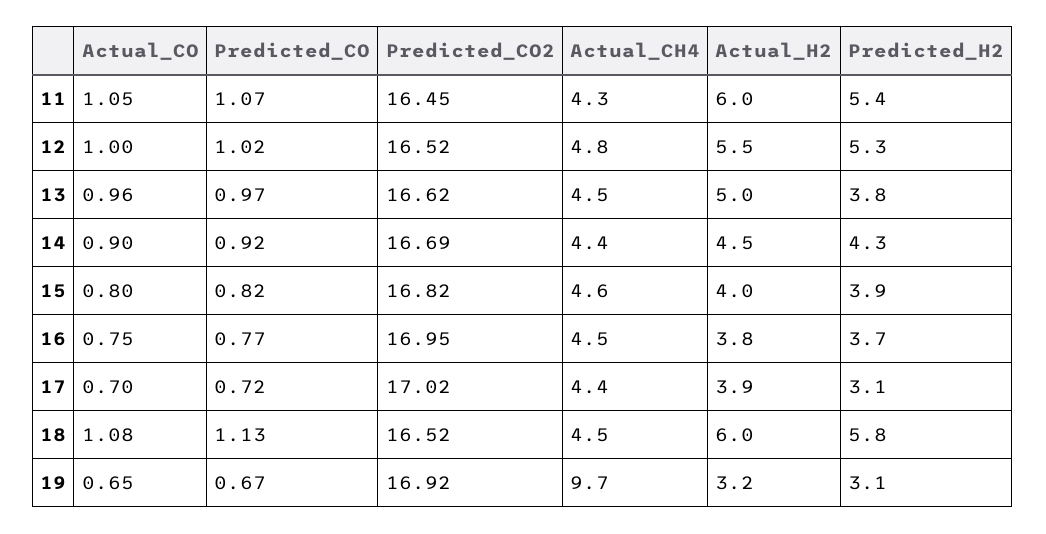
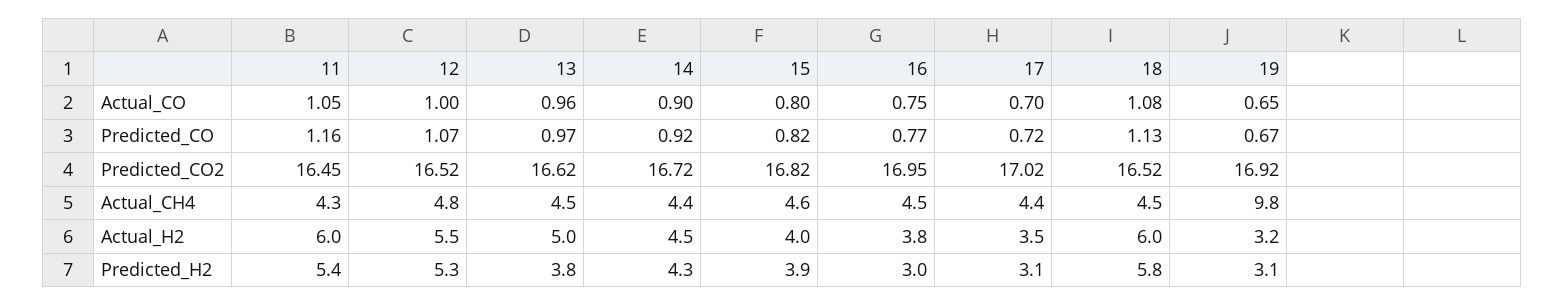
Predicted_CO, 11: 1.07 -> 1.16
Predicted_CO, 12: 1.02 -> 1.07
Predicted_CO2, 14: 16.69 -> 16.72
Predicted_H2, 16: 3.7 -> 3
Actual_H2, 17: 3.9 -> 3.5
Actual_CH4, 19: 9.7 -> 9.8

